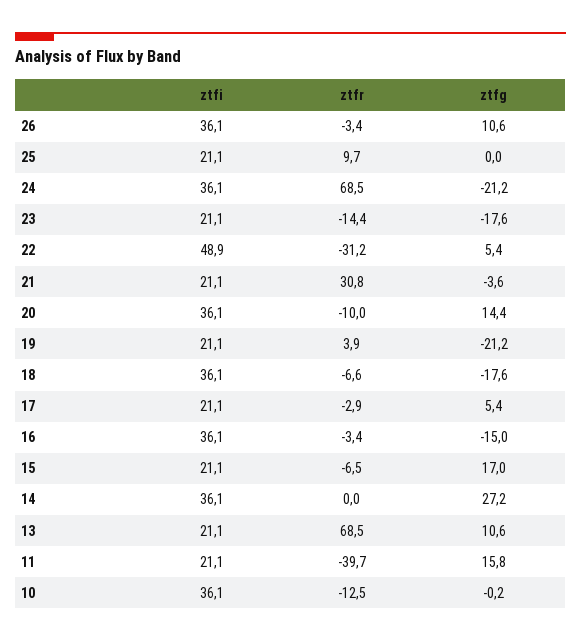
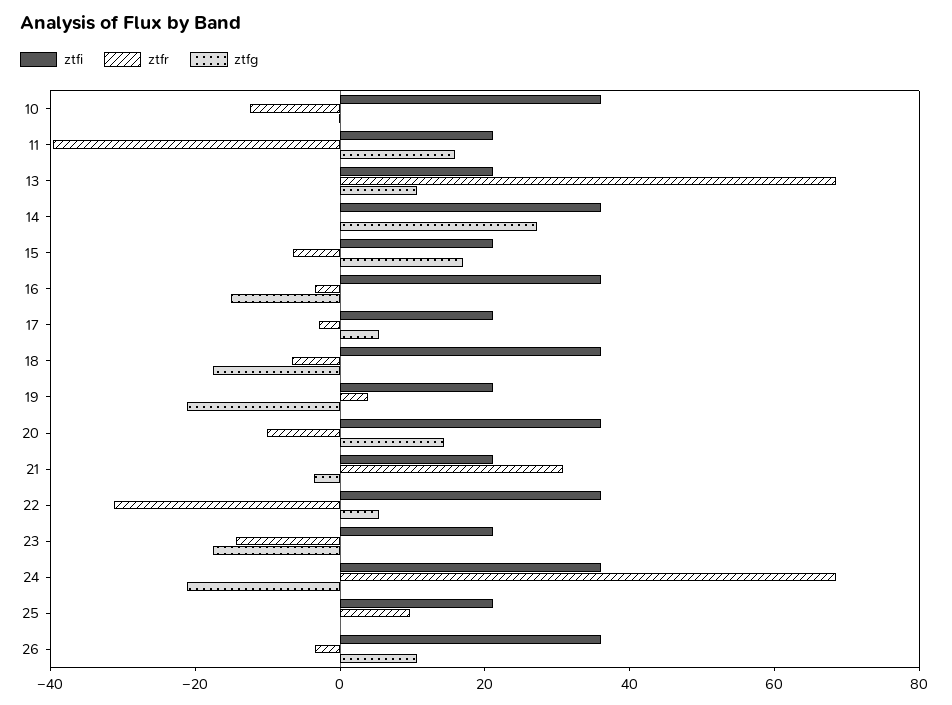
ztfi, 22: 48.9 -> 35

